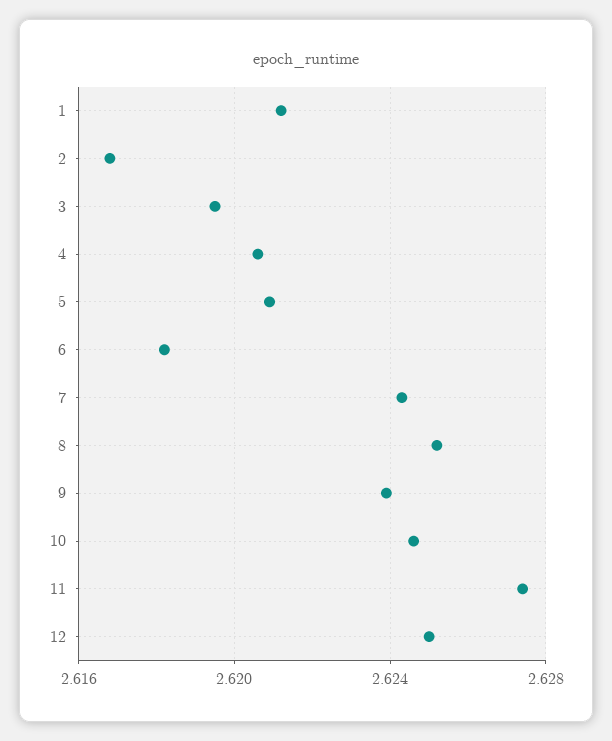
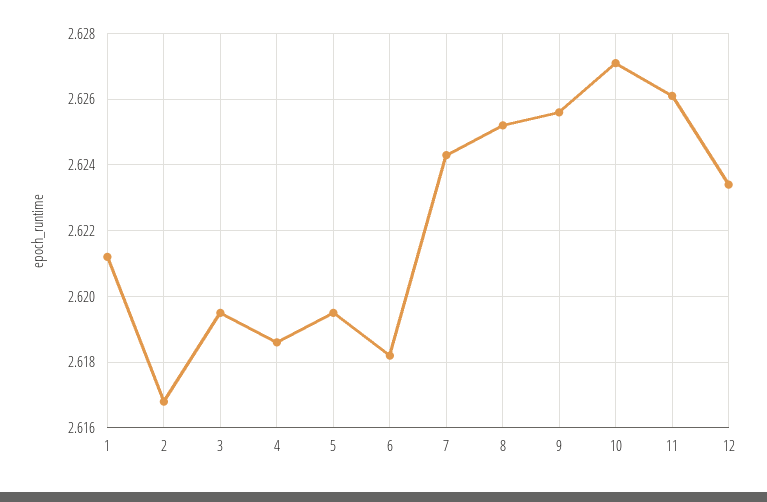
4: 2.6205 -> 2.6185
5: 2.621 -> 2.6195
9: 2.624 -> 2.6255
10: 2.6245 -> 2.627
11: 2.6275 -> 2.626
12: 2.625 -> 2.6235

